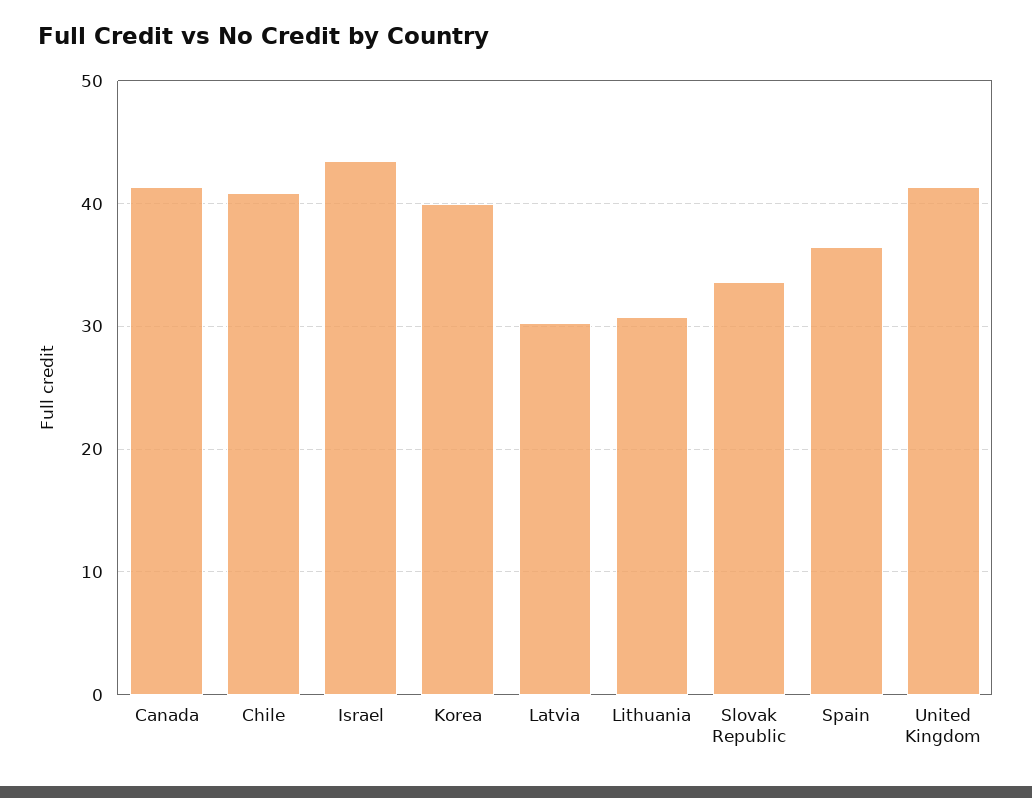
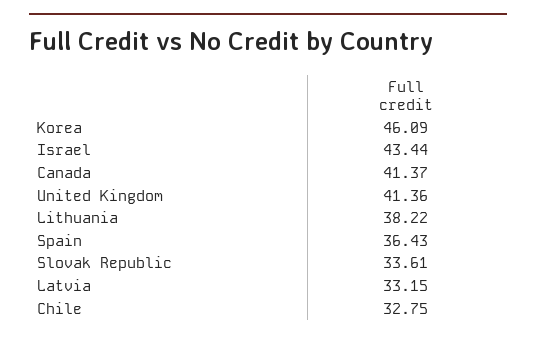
Chile: 41 -> 32.75
Korea: 40 -> 46.09
Latvia: 30 -> 33.15
Lithuania: 31 -> 38.22

